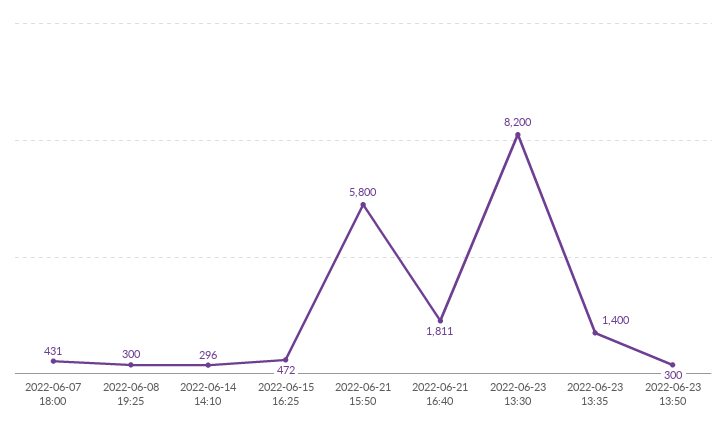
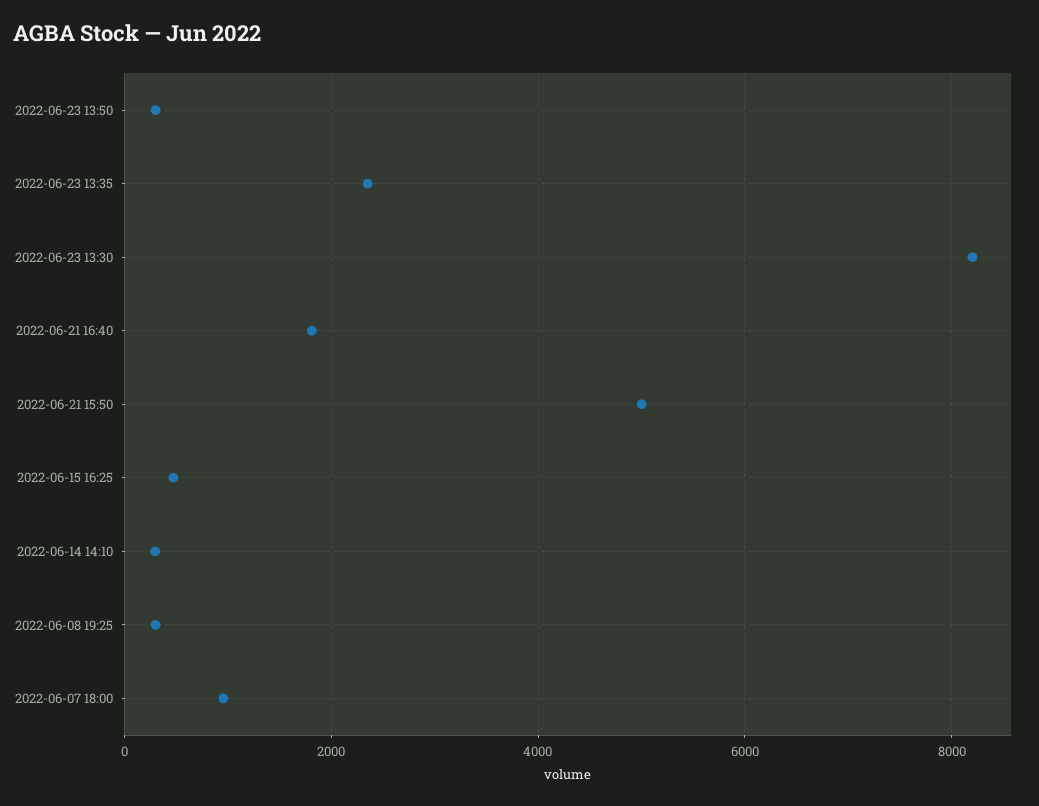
2022-06-07 18:00: 431 -> 1000
2022-06-21 15:50: 5800 -> 5000
2022-06-23 13:35: 1400 -> 2400

